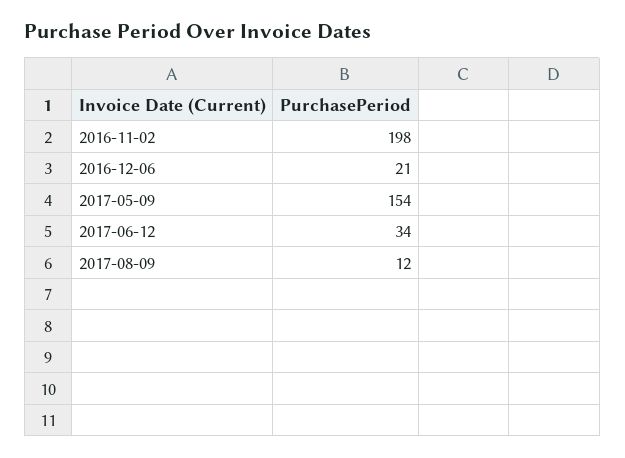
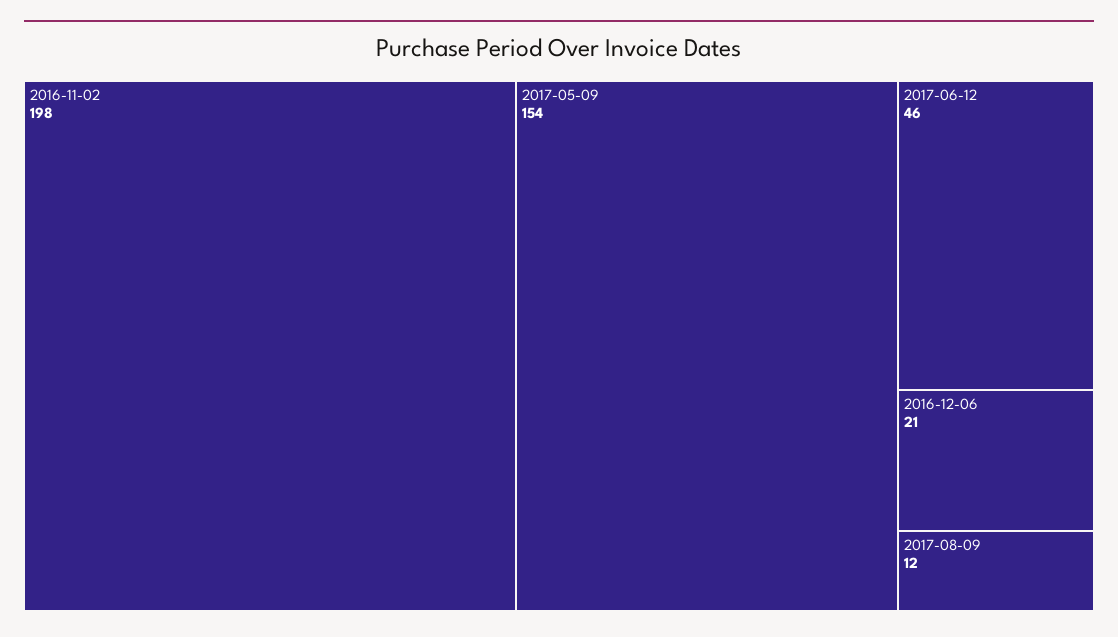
2017-06-12: 34 -> 46

